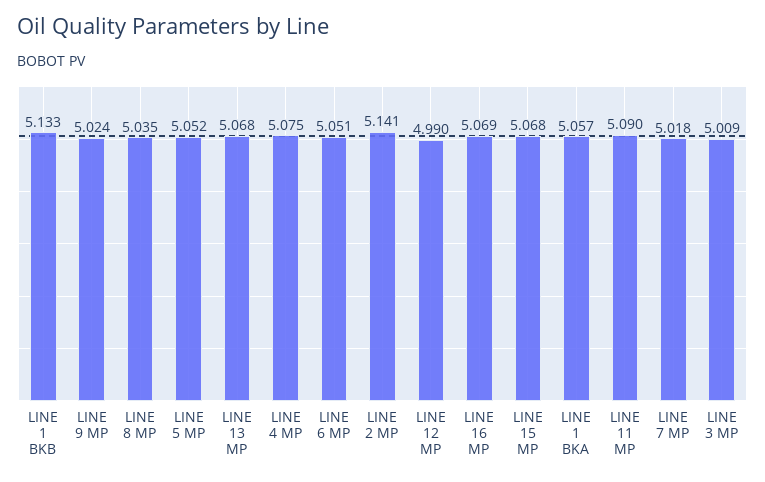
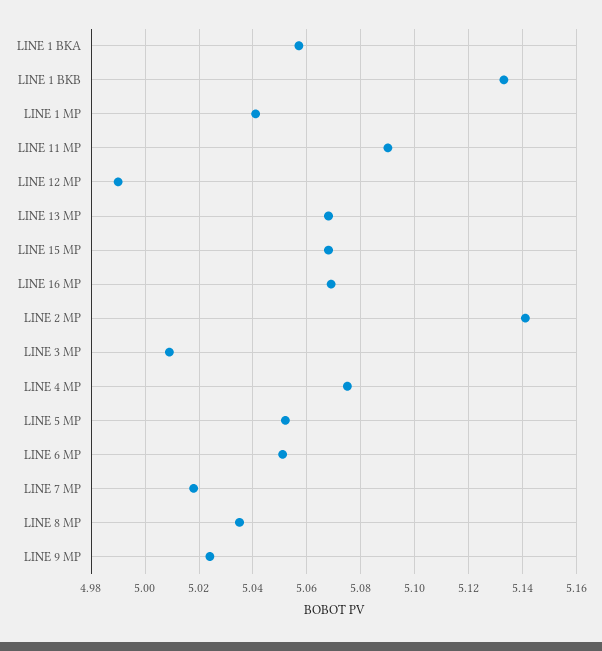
LINE 1 MP: none -> 5.04

